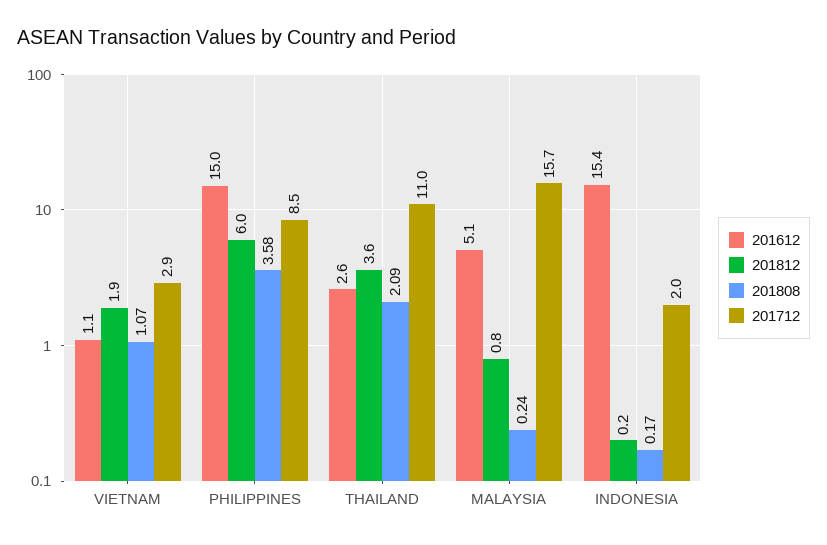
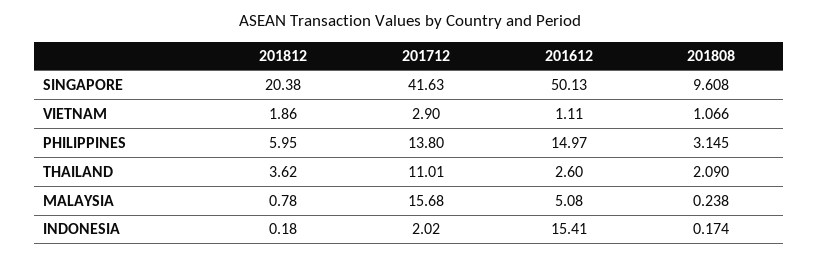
201808, PHILIPPINES: 3.58 -> 3.145
201712, PHILIPPINES: 8.5 -> 13.8
201812, SINGAPORE: none -> 20.38
201712, SINGAPORE: none -> 41.63
201612, SINGAPORE: none -> 50.13
201808, SINGAPORE: none -> 9.608

